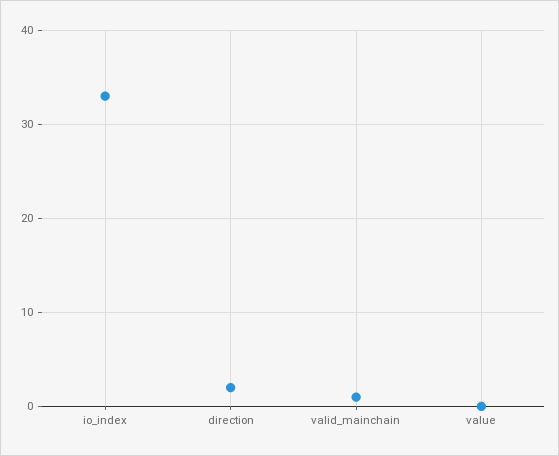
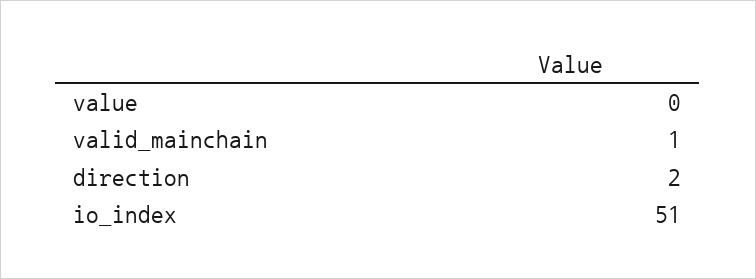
io_index: 33 -> 51

